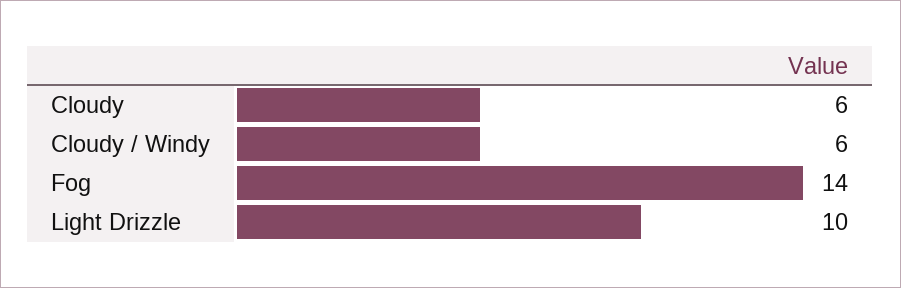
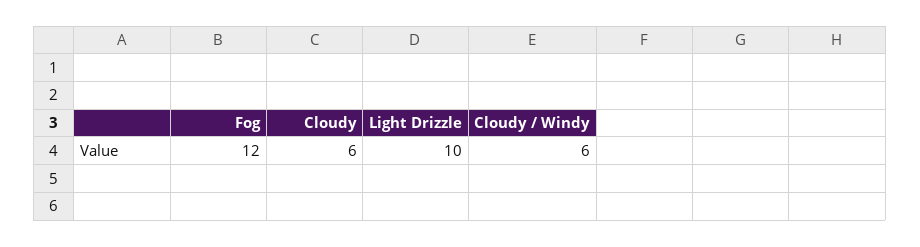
Fog: 14 -> 12

